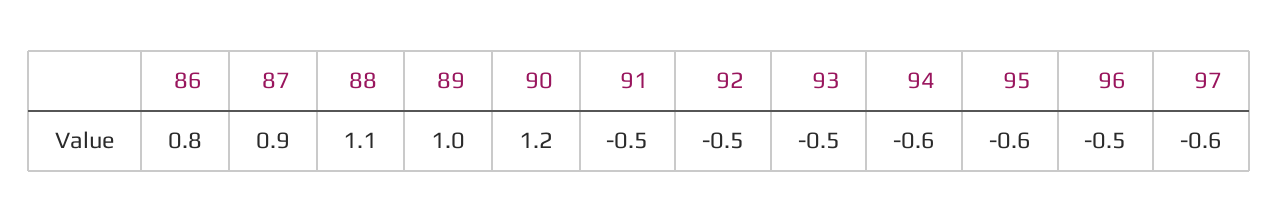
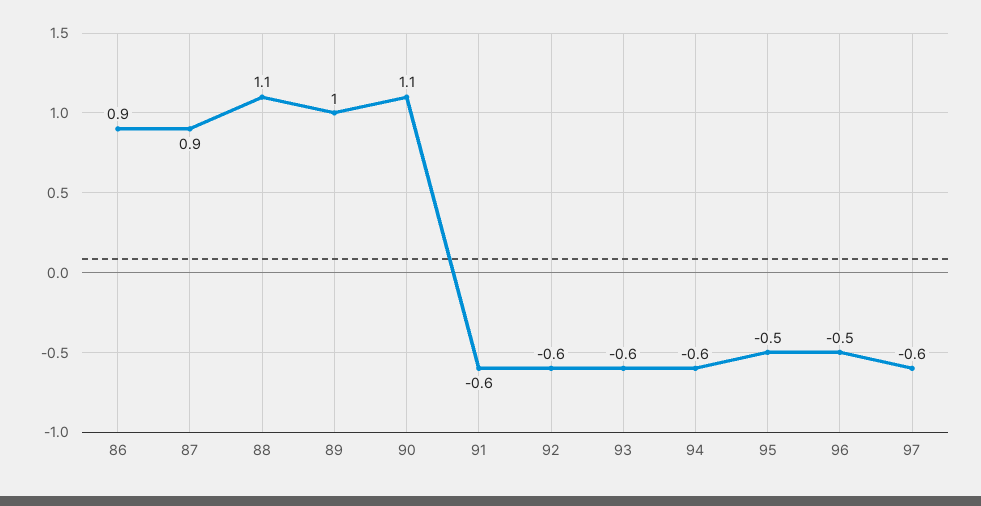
86: 0.8 -> 0.9
90: 1.2 -> 1.1
91: -0.5 -> -0.6
92: -0.5 -> -0.6
93: -0.5 -> -0.6
95: -0.6 -> -0.5

